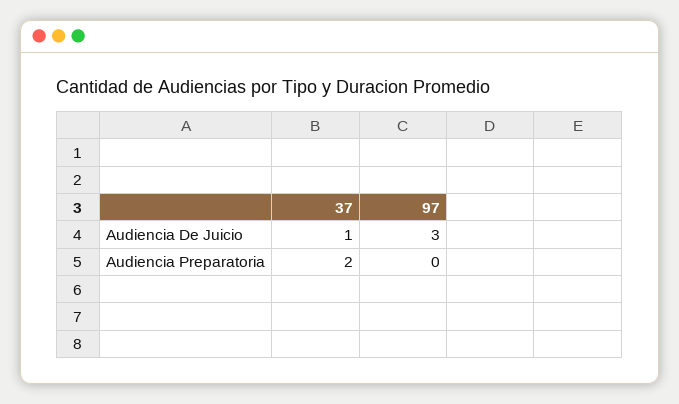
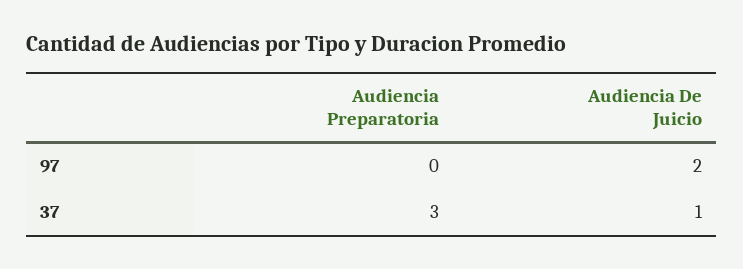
97, Audiencia De Juicio: 3 -> 2
37, Audiencia Preparatoria: 2 -> 3

